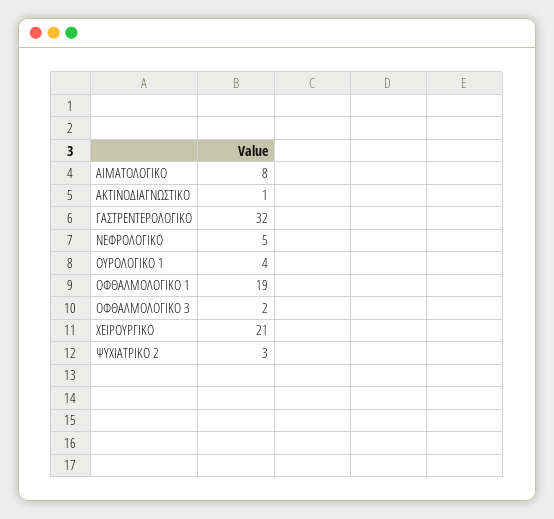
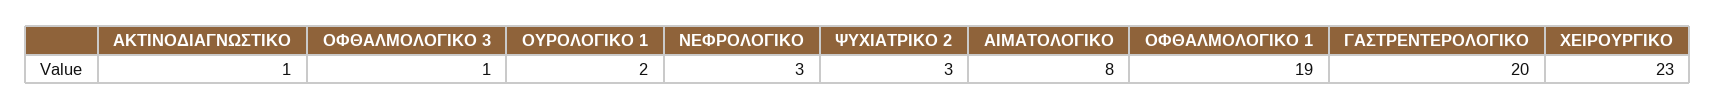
ΓΑΣΤΡΕΝΤΕΡΟΛΟΓΙΚΟ: 32 -> 20
ΝΕΦΡΟΛΟΓΙΚΟ: 5 -> 3
ΟΥΡΟΛΟΓΙΚΟ 1: 4 -> 2
ΟΦΘΑΛΜΟΛΟΓΙΚΟ 3: 2 -> 1
ΧΕΙΡΟΥΡΓΙΚΟ: 21 -> 23

